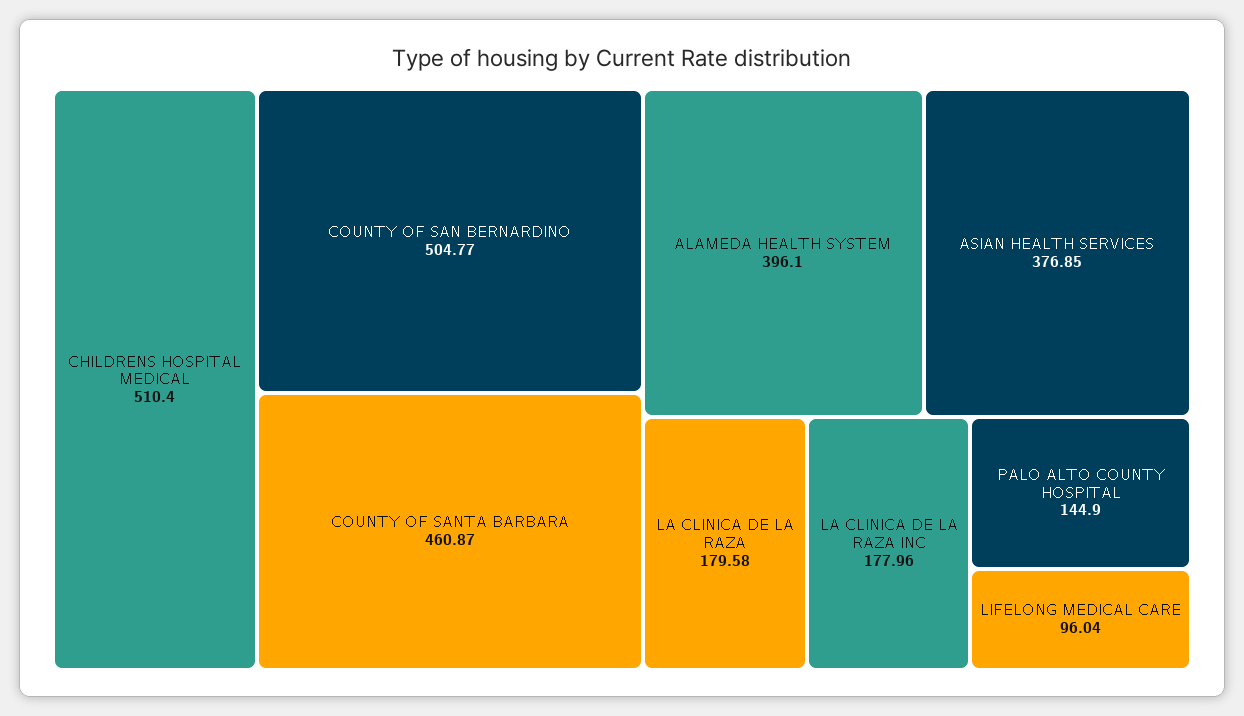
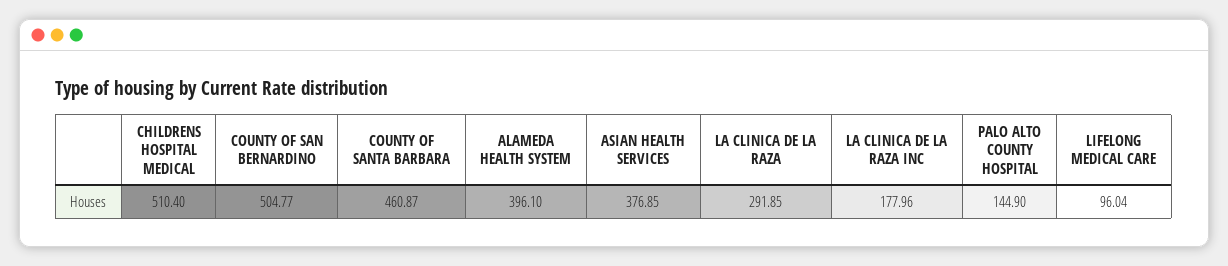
LA CLINICA DE LA RAZA: 179.58 -> 291.85

